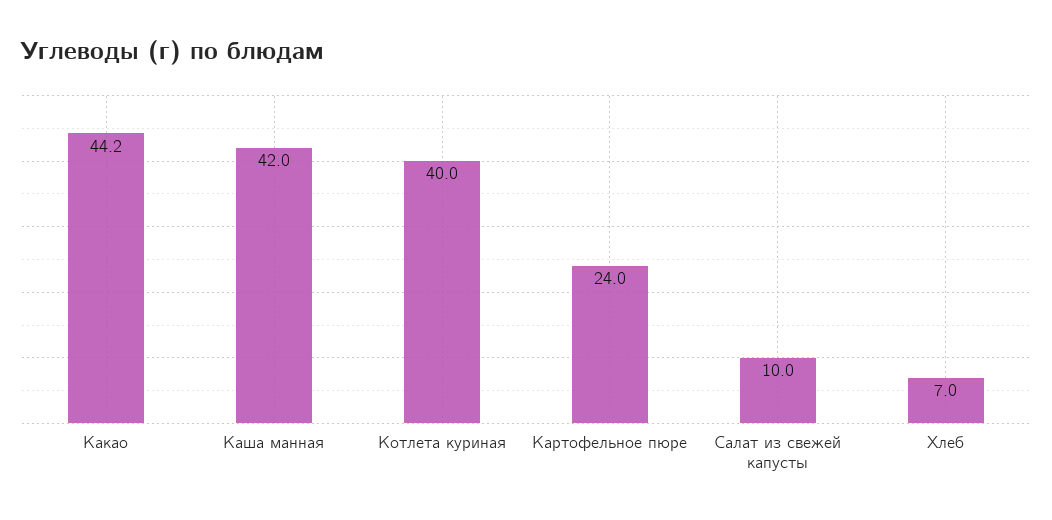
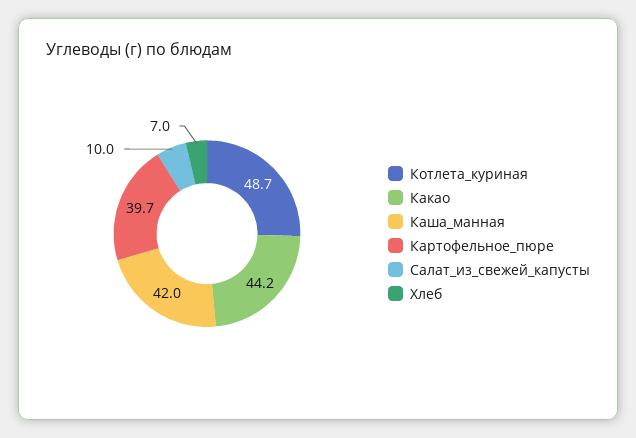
Котлета куриная: 40 -> 48.7
Картофельное пюре: 24 -> 39.7

